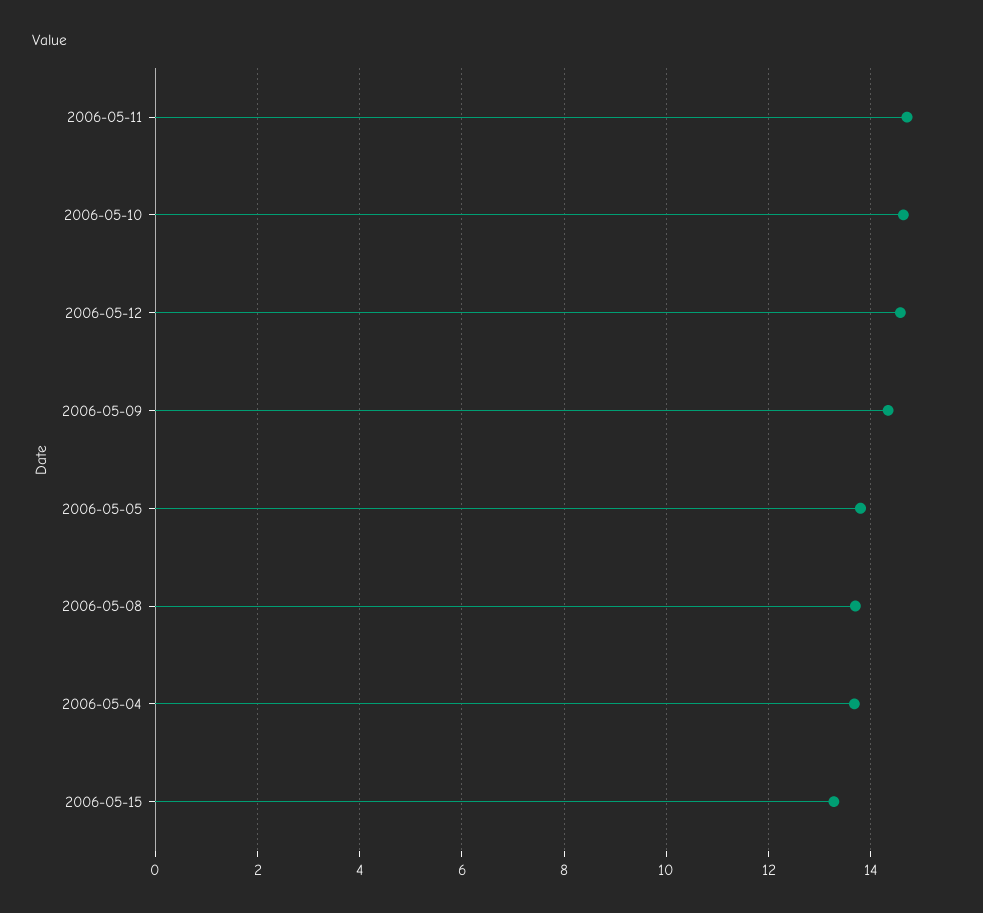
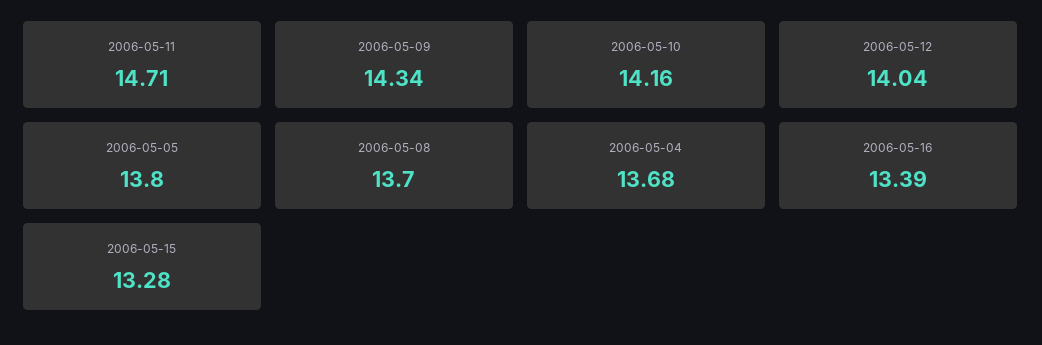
2006-05-10: 14.6 -> 14.16
2006-05-12: 14.6 -> 14.04
2006-05-16: none -> 13.39

